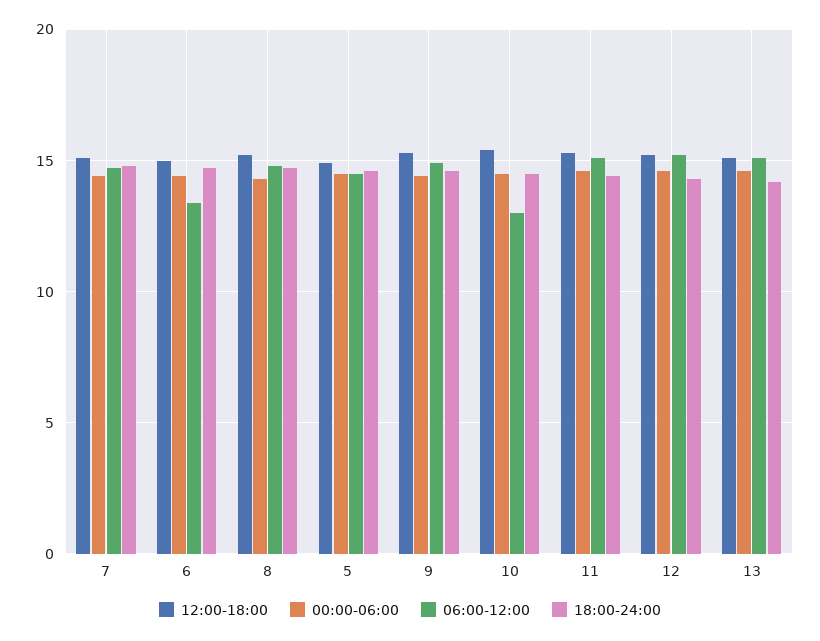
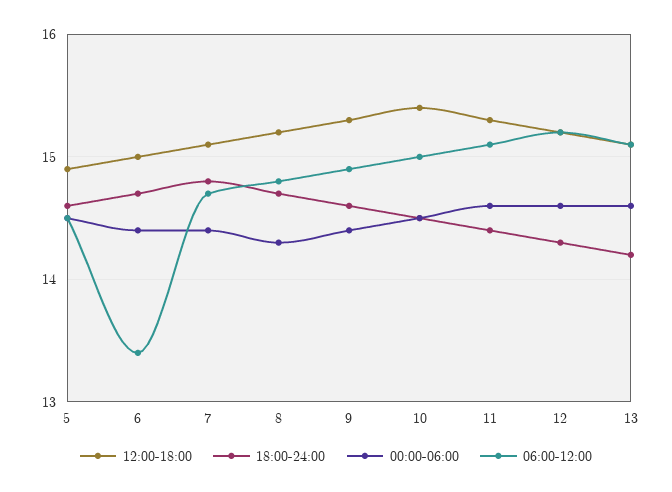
06:00-12:00, 10: 13 -> 15

